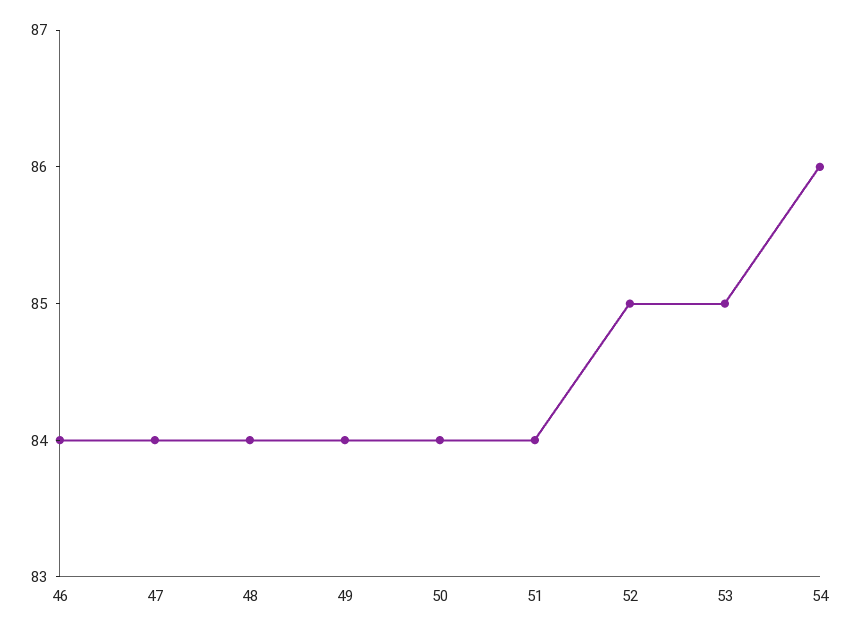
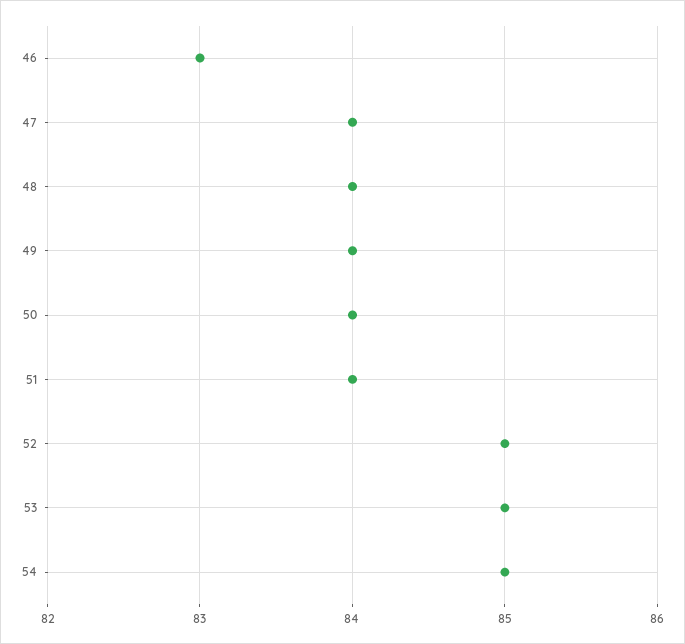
46: 84 -> 83
54: 86 -> 85

